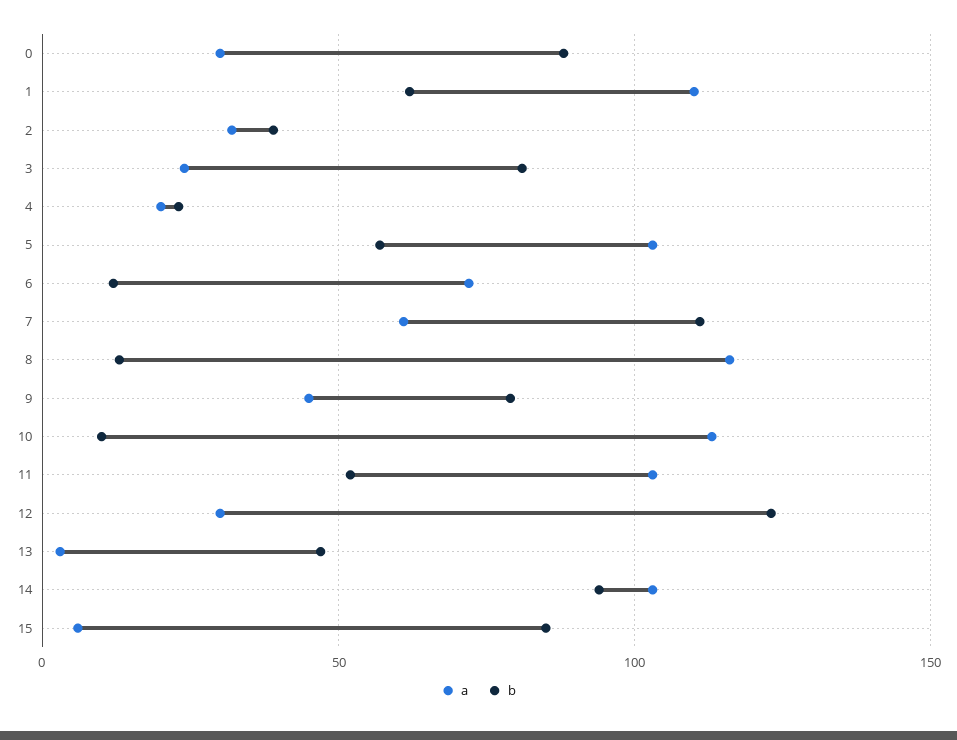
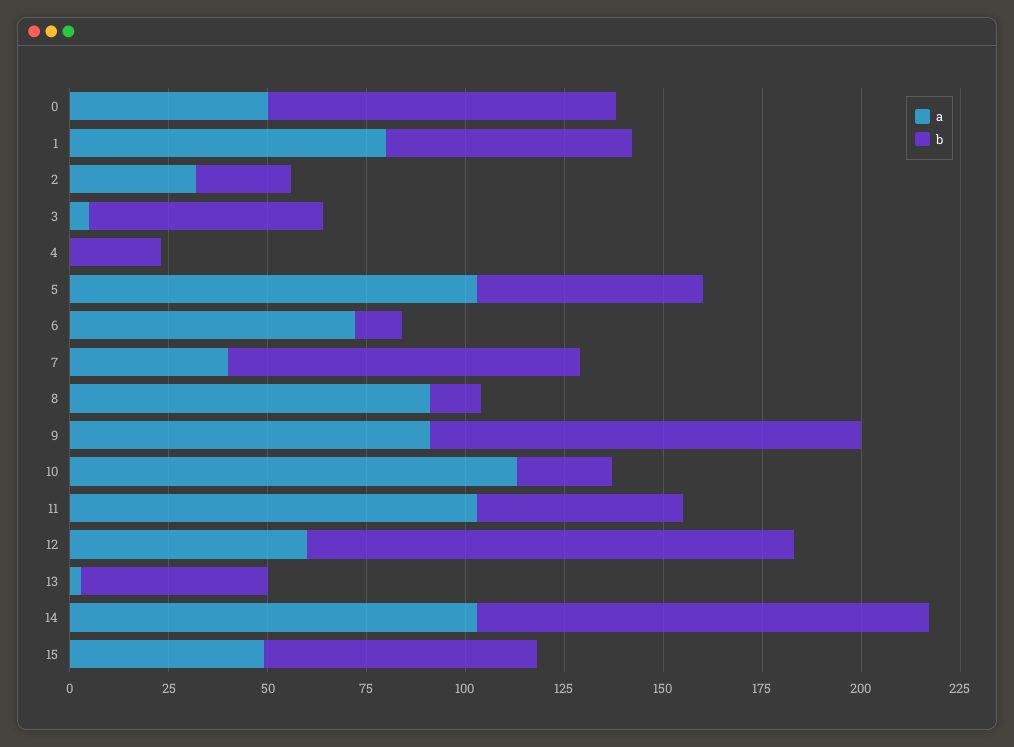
a, 0: 30 -> 50
a, 1: 110 -> 80
b, 2: 40 -> 25
a, 3: 25 -> 5
b, 3: 80 -> 60
a, 4: 20 -> 0
a, 7: 60 -> 40
b, 7: 110 -> 90
a, 8: 115 -> 90
a, 9: 45 -> 90
b, 9: 80 -> 110
b, 10: 10 -> 25
a, 12: 30 -> 60
b, 14: 95 -> 115
a, 15: 5 -> 50
b, 15: 85 -> 70

